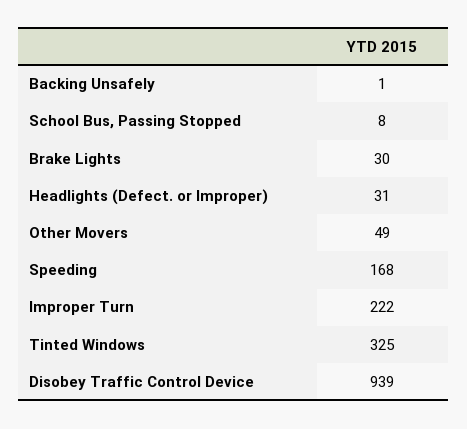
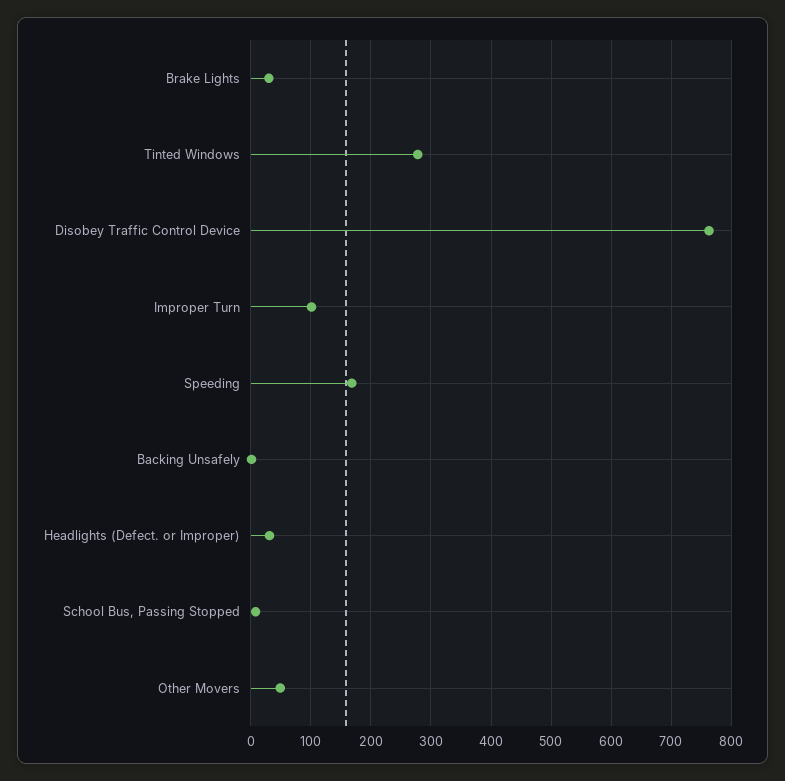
Improper Turn: 222 -> 100
Tinted Windows: 325 -> 280
Disobey Traffic Control Device: 939 -> 760

